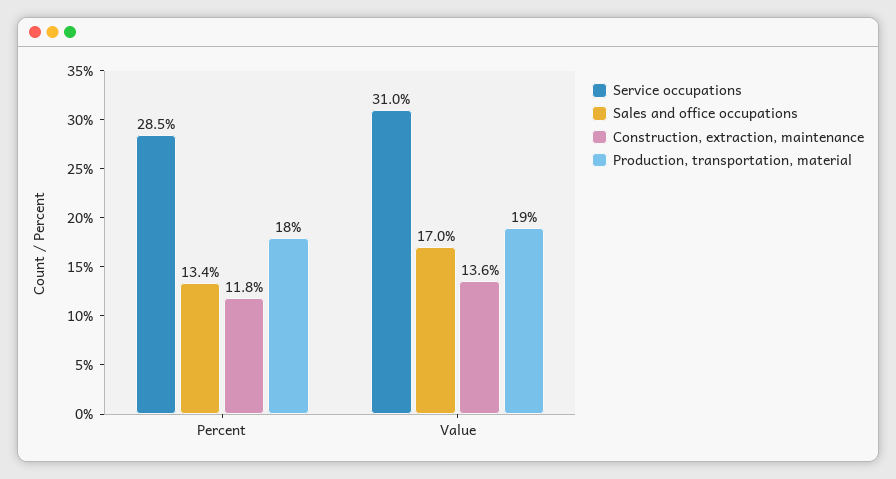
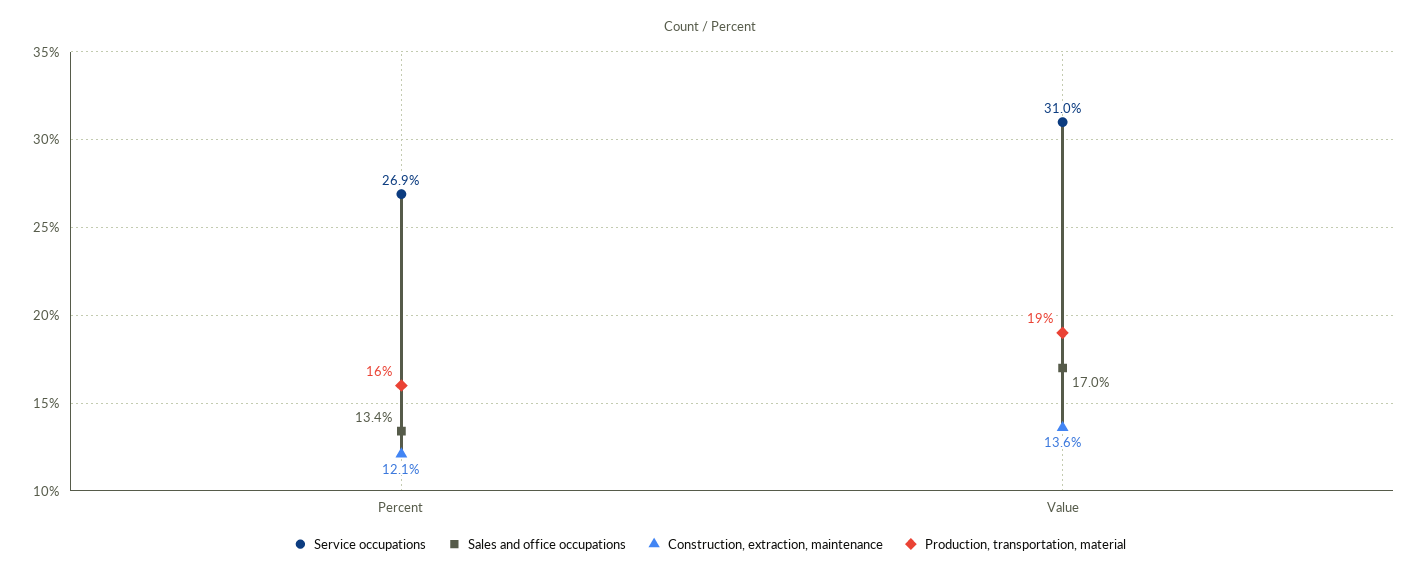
Service occupations, Percent: 28.5 -> 26.9
Construction, extraction, maintenance, Percent: 11.8 -> 12.1
Production, transportation, material, Percent: 18 -> 16

